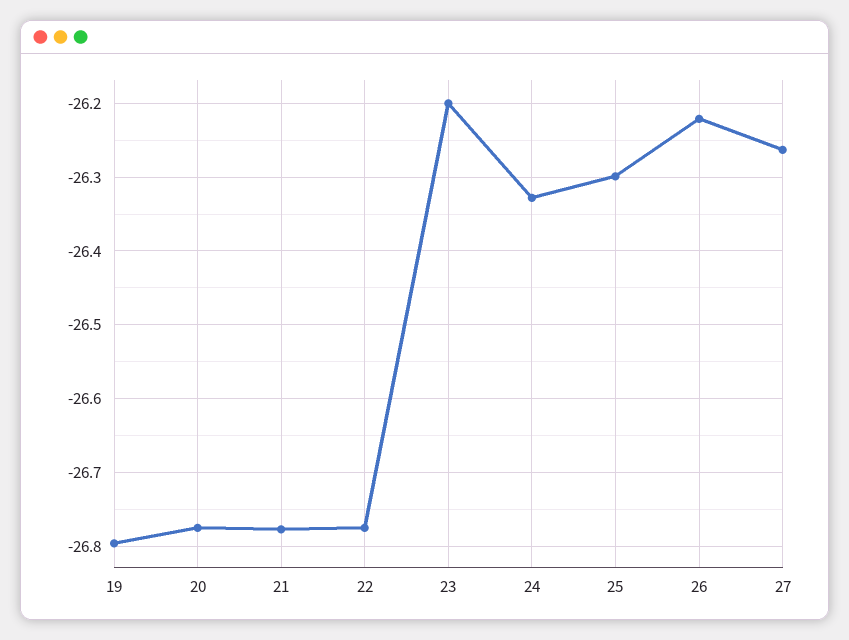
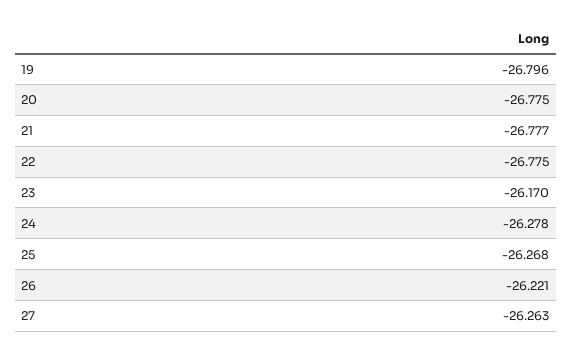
23: -26.2 -> -26.17
24: -26.33 -> -26.278
25: -26.3 -> -26.268

